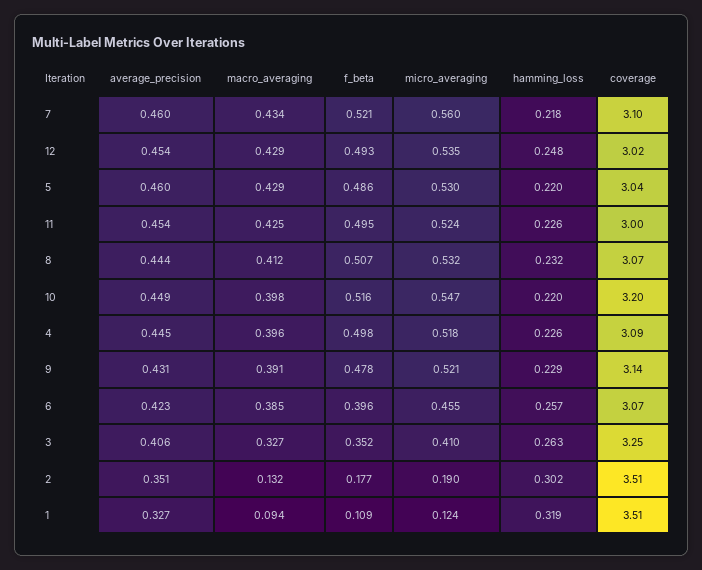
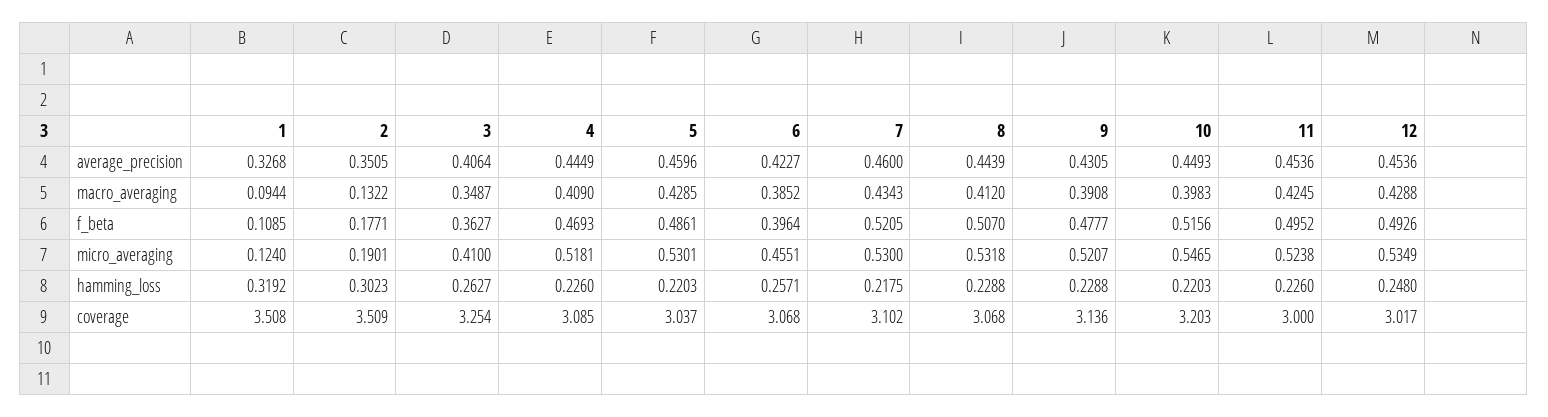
micro_averaging, 7: 0.56 -> 0.53
hamming_loss, 8: 0.232 -> 0.2288
macro_averaging, 4: 0.396 -> 0.409
f_beta, 4: 0.498 -> 0.4693
macro_averaging, 3: 0.327 -> 0.3487
f_beta, 3: 0.352 -> 0.3627

